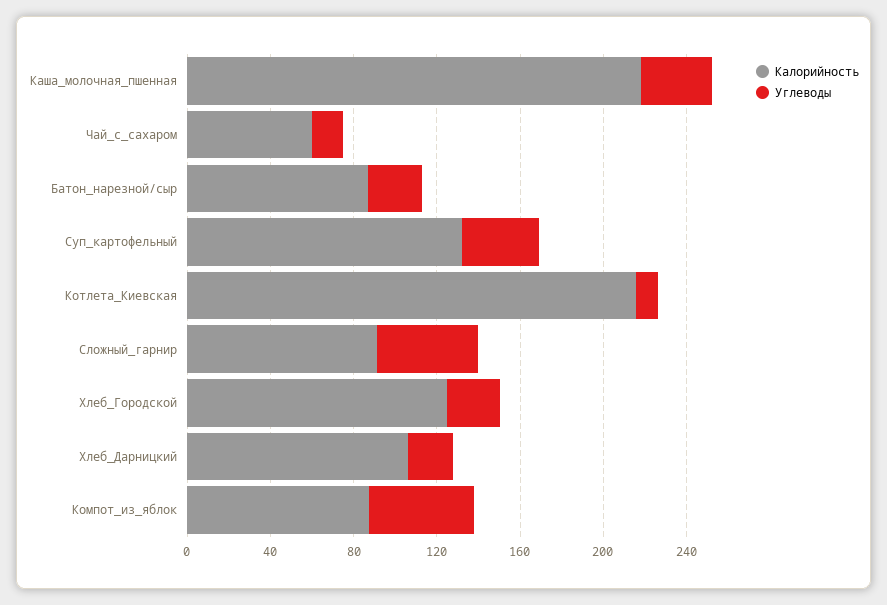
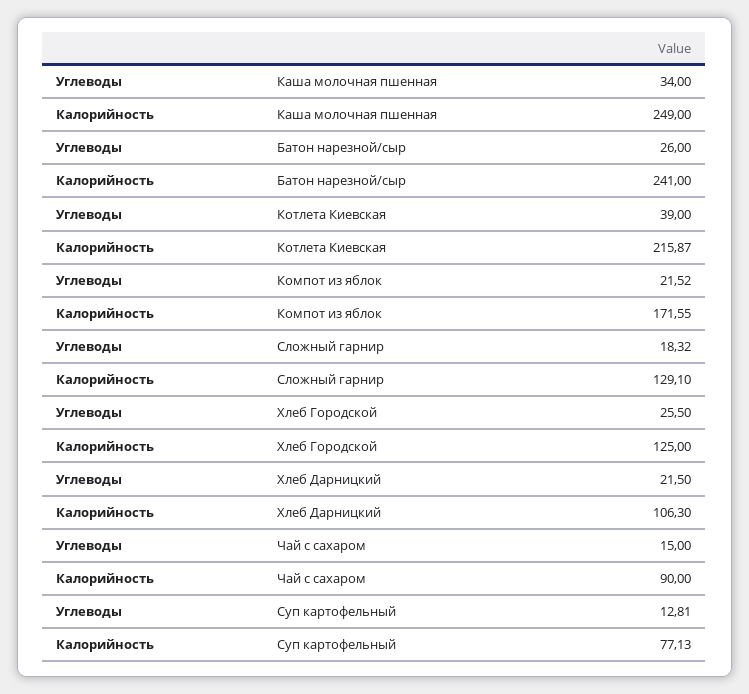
Калорийность, Каша_молочная_пшенная: 220 -> 249
Калорийность, Чай_с_сахаром: 60 -> 90
Калорийность, Батон_нарезной/сыр: 90 -> 241
Калорийность, Суп_картофельный: 130 -> 77.13
Углеводы, Суп_картофельный: 40 -> 12.81
Углеводы, Котлета_Киевская: 10 -> 39
Калорийность, Сложный_гарнир: 90 -> 129.1
Углеводы, Сложный_гарнир: 50 -> 18.32
Калорийность, Компот_из_яблок: 90 -> 171.55
Углеводы, Компот_из_яблок: 50 -> 21.52

